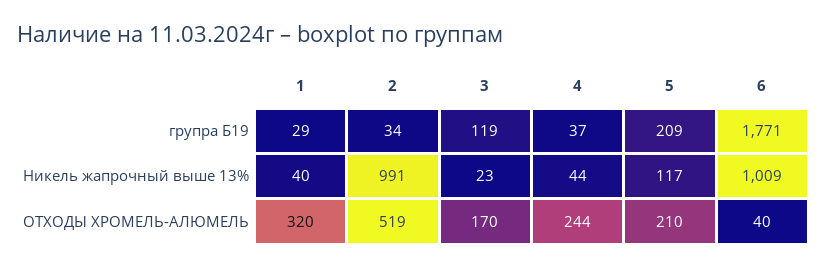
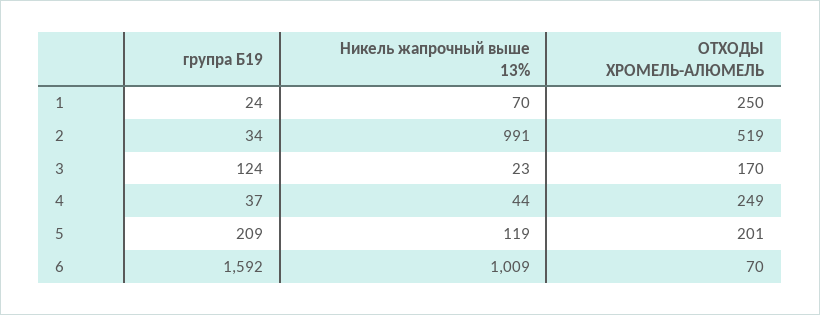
1, групра Б19: 29 -> 24
3, групра Б19: 119 -> 124
6, групра Б19: 1771 -> 1592
1, Никель жапрочный выше 13%: 40 -> 70
5, Никель жапрочный выше 13%: 117 -> 119
1, ОТХОДЫ ХРОМЕЛЬ-АЛЮМЕЛЬ: 320 -> 250
4, ОТХОДЫ ХРОМЕЛЬ-АЛЮМЕЛЬ: 244 -> 249
5, ОТХОДЫ ХРОМЕЛЬ-АЛЮМЕЛЬ: 210 -> 201
6, ОТХОДЫ ХРОМЕЛЬ-АЛЮМЕЛЬ: 40 -> 70

